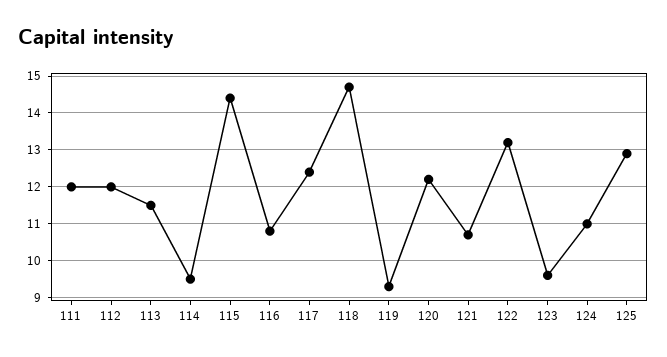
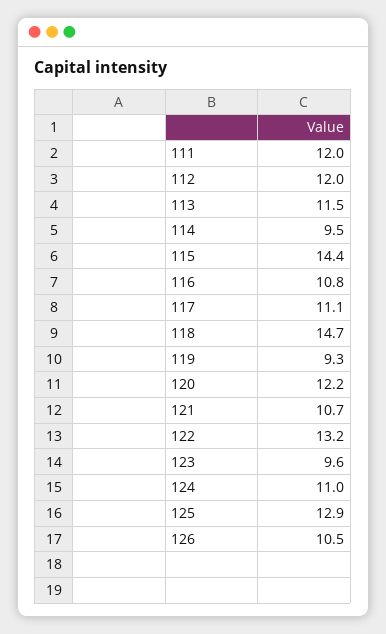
117: 12.5 -> 11.1
126: none -> 10.5

